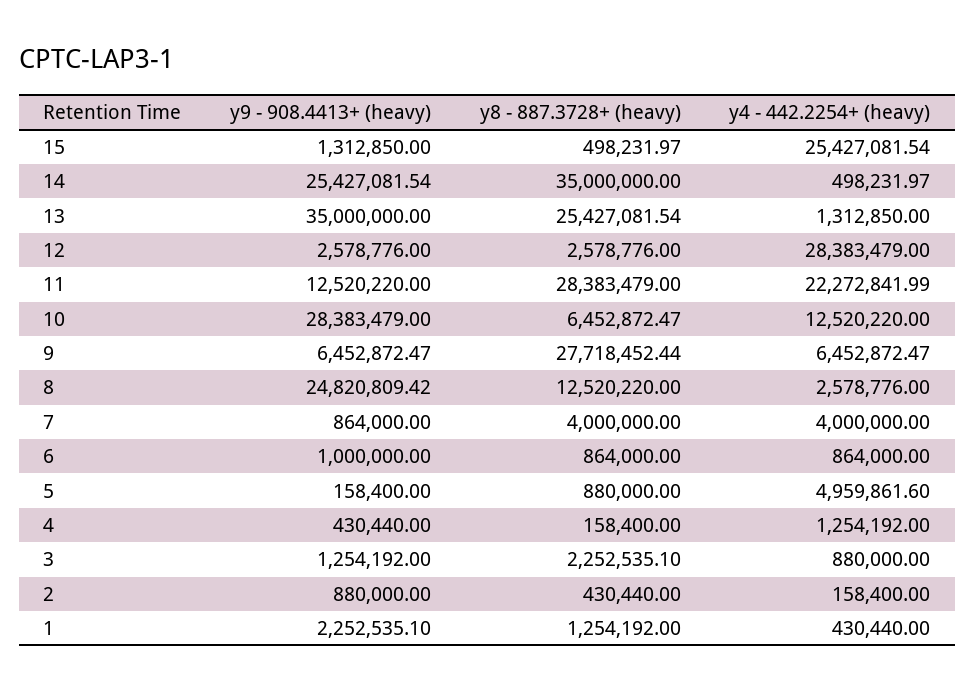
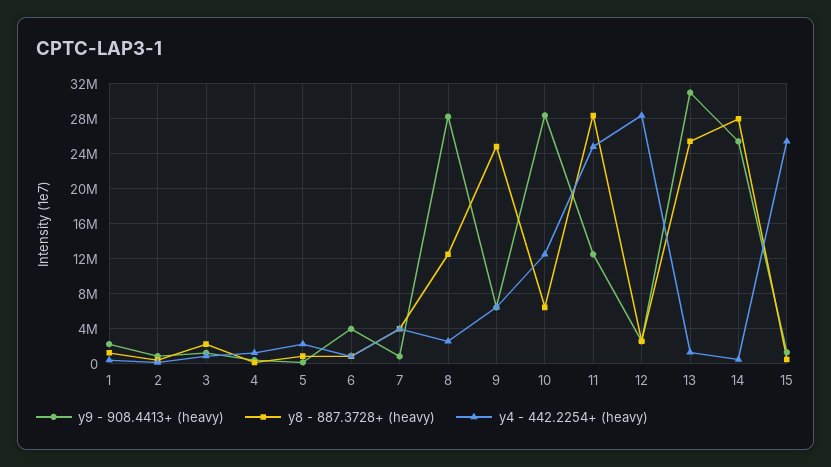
y8 - 887.3728+ (heavy), 14: 35000000 -> 28000000
y9 - 908.4413+ (heavy), 13: 35000000 -> 31000000
y4 - 442.2254+ (heavy), 11: 22272841.99 -> 25000000
y8 - 887.3728+ (heavy), 9: 27718452.44 -> 25000000
y9 - 908.4413+ (heavy), 8: 24820809.42 -> 28000000
y9 - 908.4413+ (heavy), 6: 1000000 -> 4000000
y4 - 442.2254+ (heavy), 5: 4959861.6 -> 2000000

